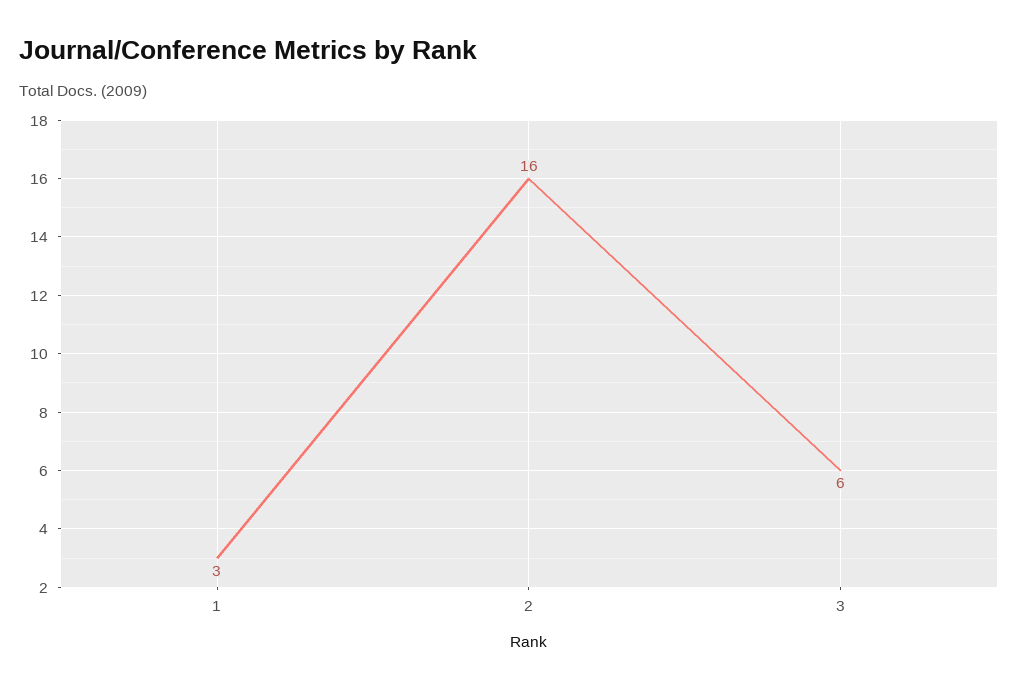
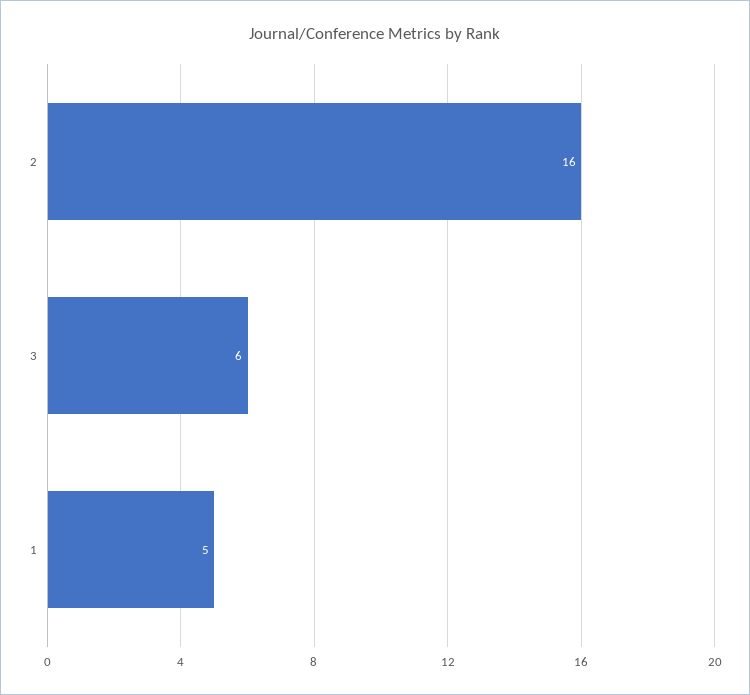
1: 3 -> 5

